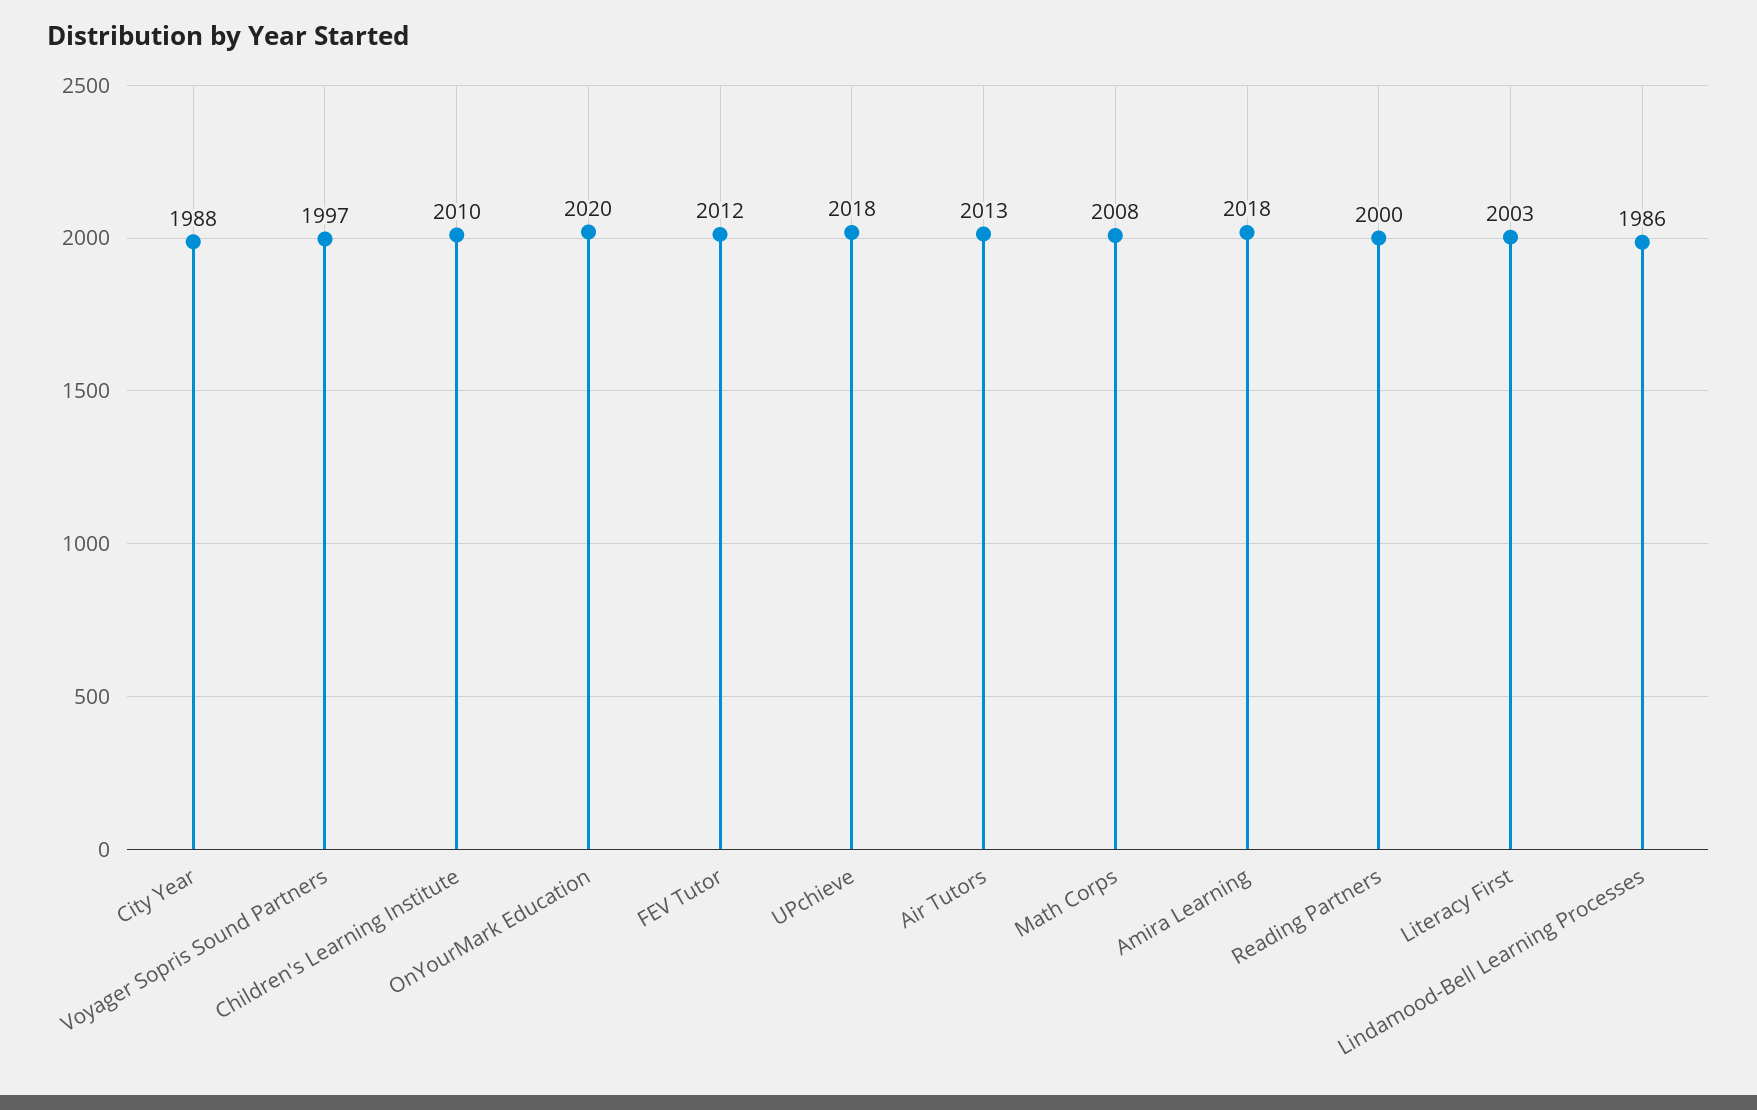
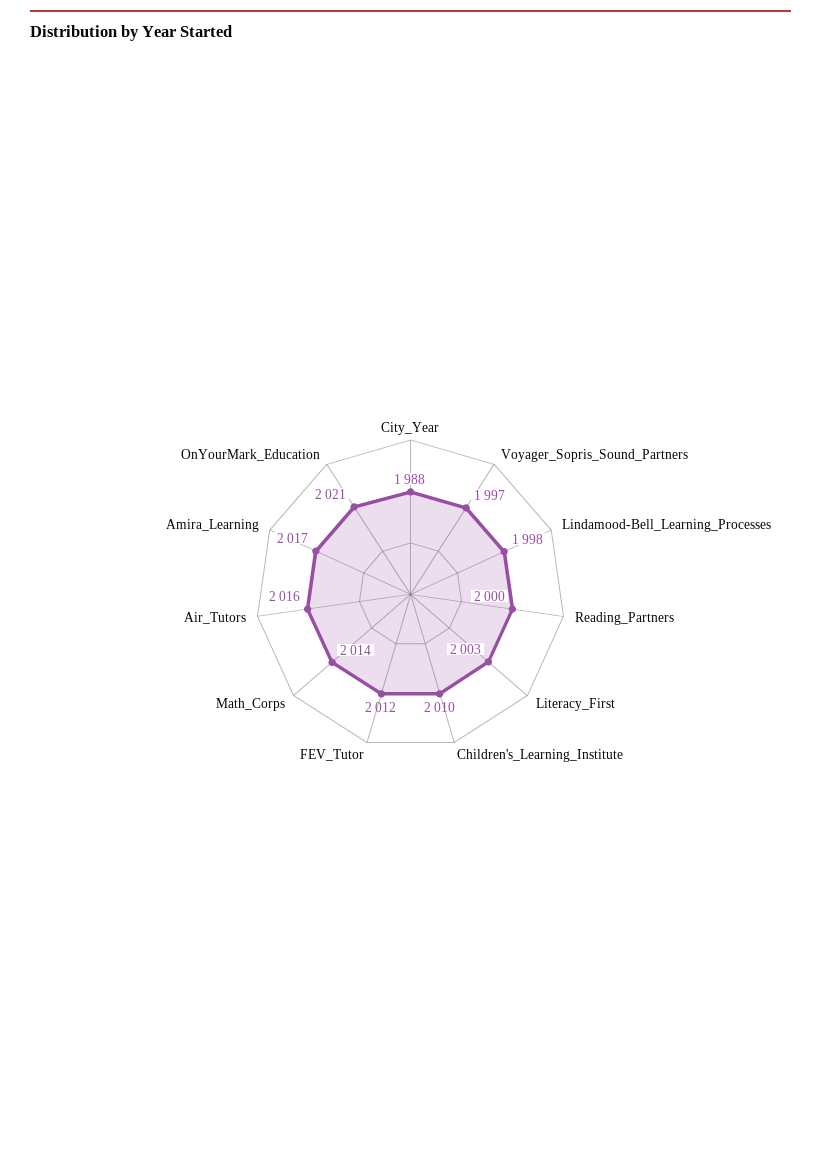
OnYourMark Education: 2020 -> 2021
UPchieve: 2018 -> none
Air Tutors: 2013 -> 2016
Math Corps: 2008 -> 2014
Amira Learning: 2018 -> 2017
Lindamood-Bell Learning Processes: 1986 -> 1998

